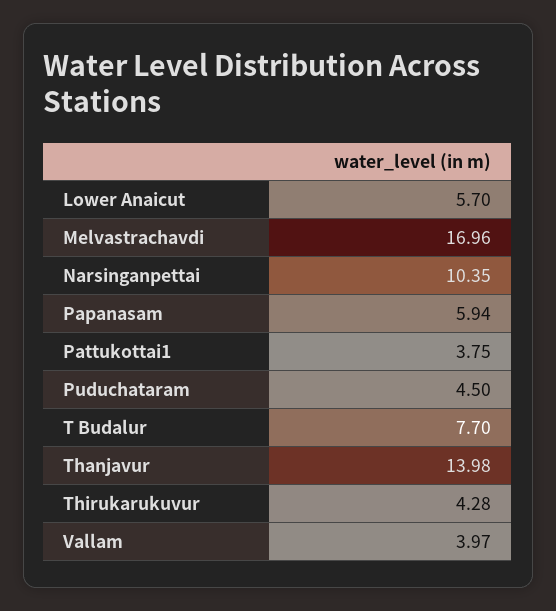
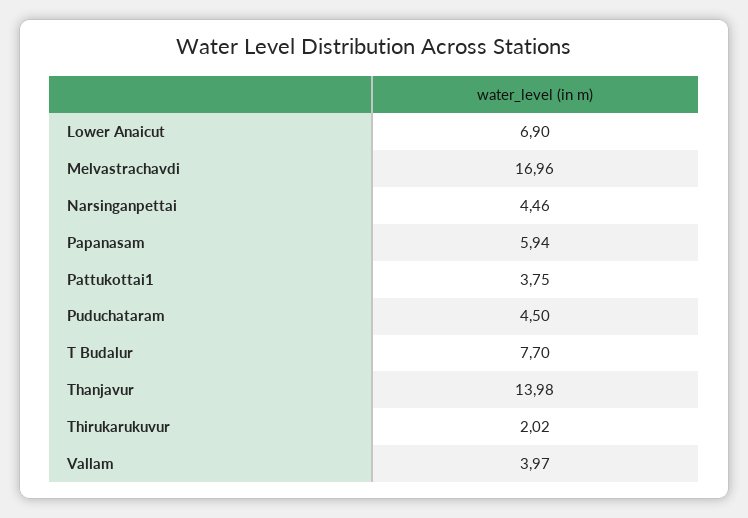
Lower Anaicut: 5.7 -> 6.9
Narsinganpettai: 10.35 -> 4.46
Thirukarukuvur: 4.28 -> 2.02

